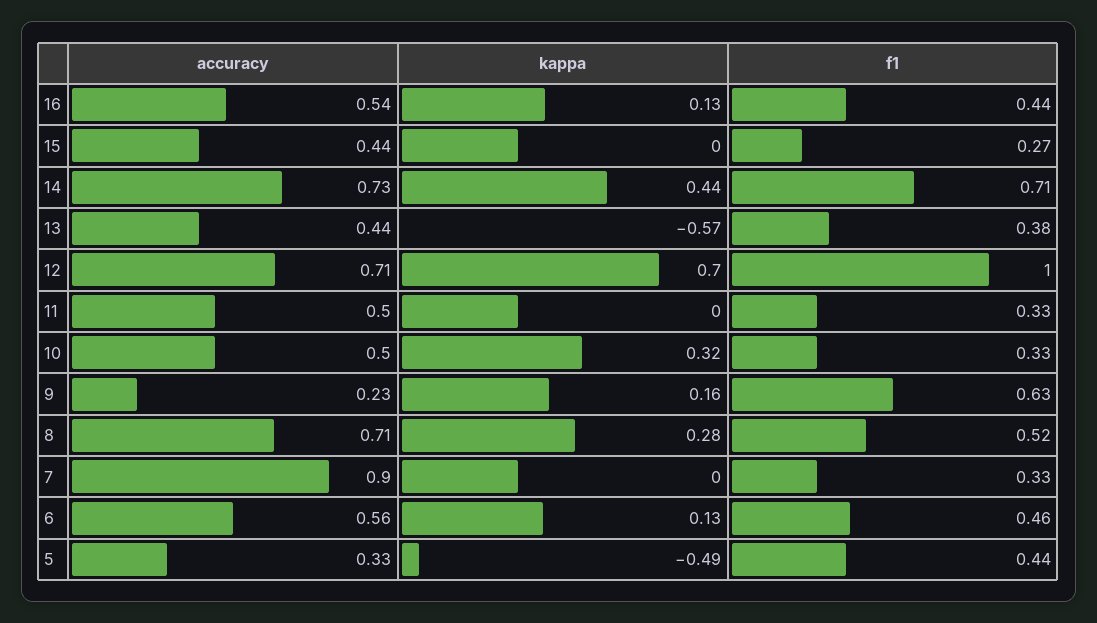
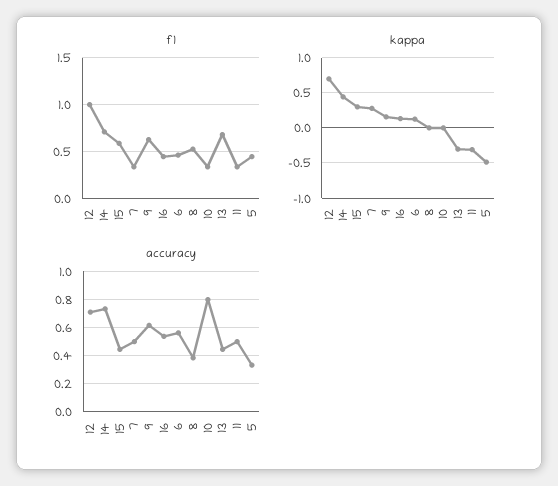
kappa, 15: 0 -> 0.3
f1, 15: 0.27 -> 0.6
kappa, 13: -0.57 -> -0.3
f1, 13: 0.38 -> 0.7
kappa, 11: 0 -> -0.3
accuracy, 10: 0.5 -> 0.8
kappa, 10: 0.32 -> 0
accuracy, 9: 0.23 -> 0.6
accuracy, 8: 0.71 -> 0.4
kappa, 8: 0.28 -> 0
accuracy, 7: 0.9 -> 0.5
kappa, 7: 0 -> 0.3

